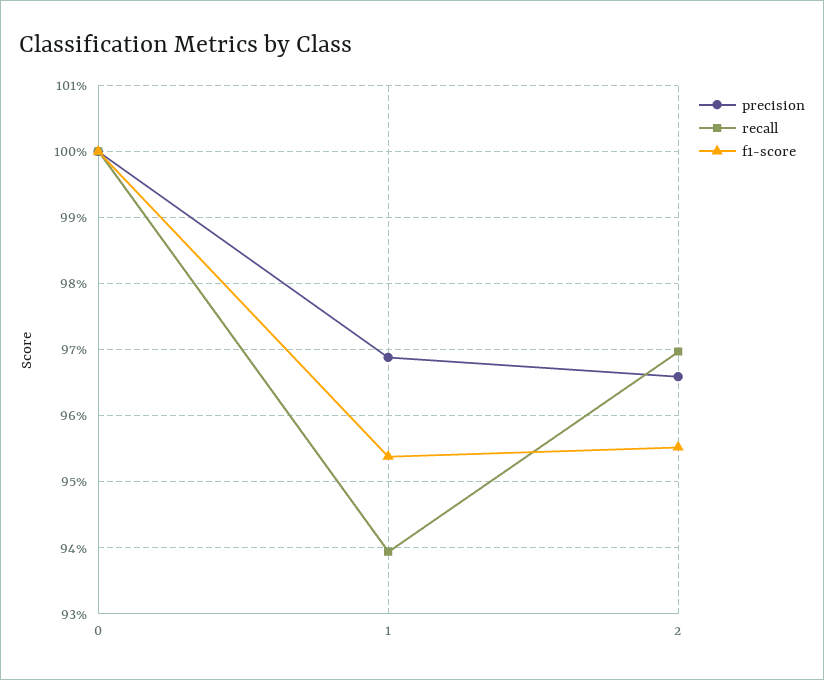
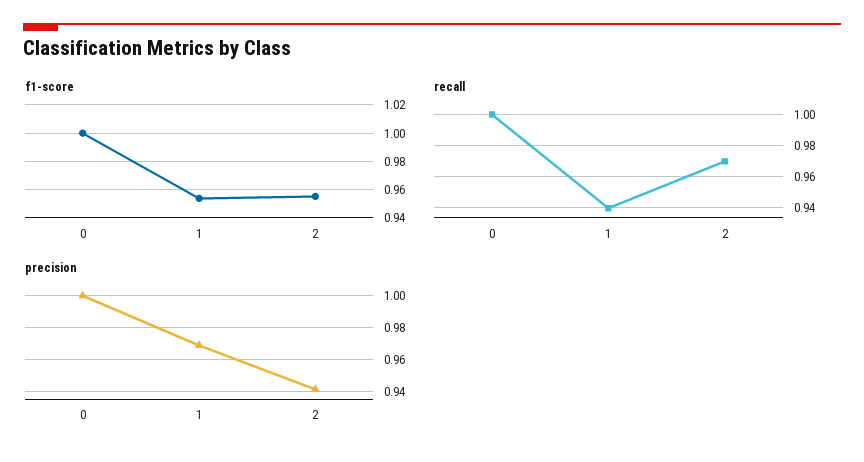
precision, 2: 0.966 -> 0.94

